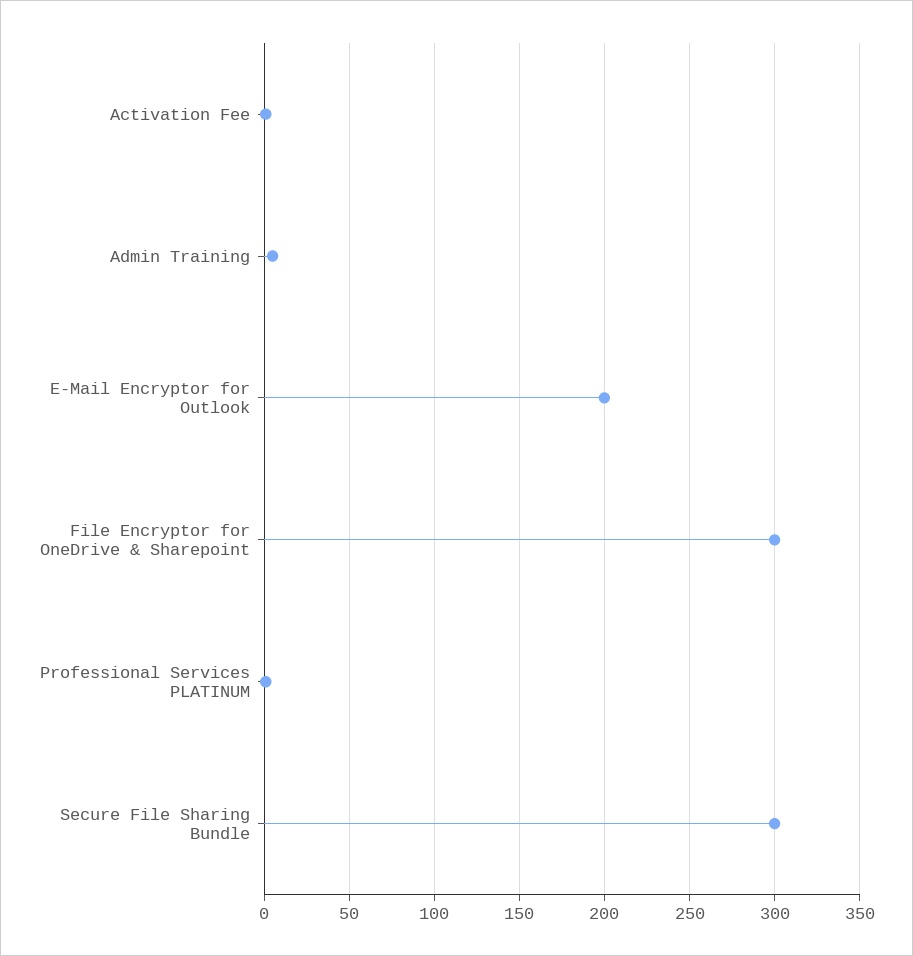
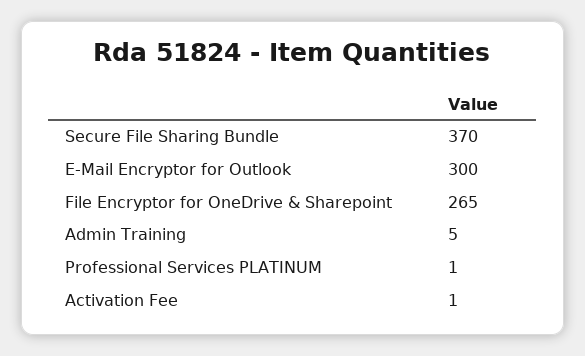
E-Mail Encryptor for Outlook: 200 -> 300
File Encryptor for OneDrive & Sharepoint: 300 -> 265
Secure File Sharing Bundle: 300 -> 370

